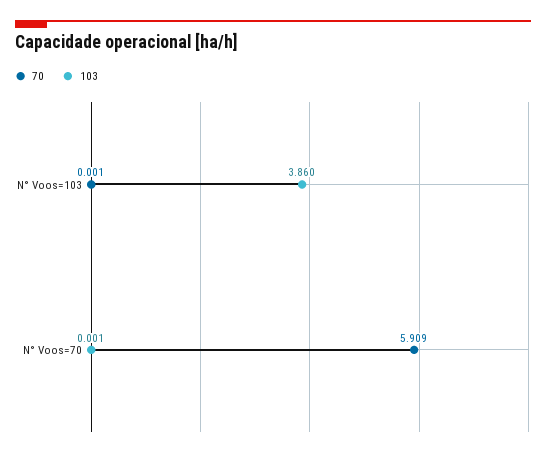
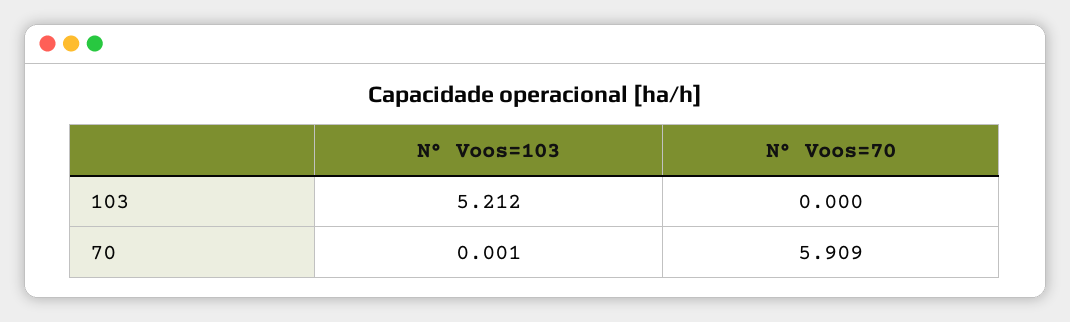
103, N° Voos=103: 3.86 -> 5.212
103, N° Voos=70: 0.001 -> 0

